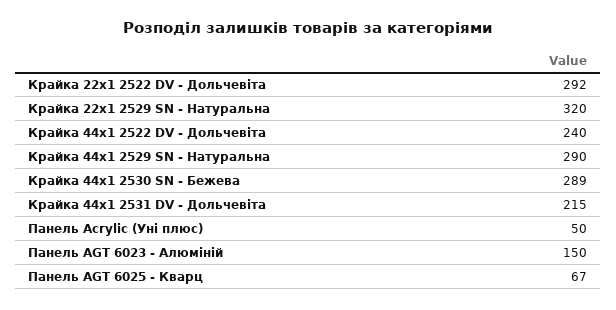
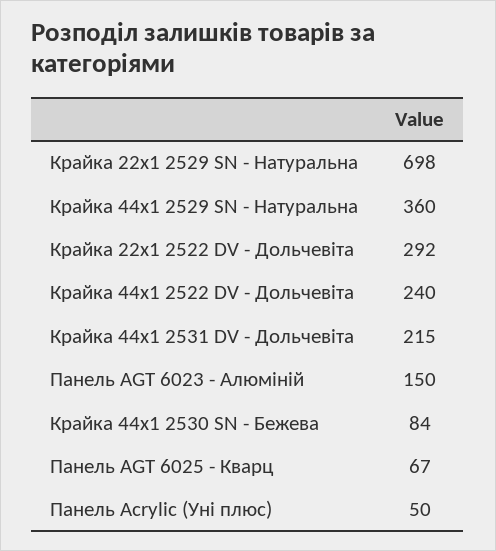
Крайка 22x1 2529 SN - Натуральна: 320 -> 698
Крайка 44x1 2529 SN - Натуральна: 290 -> 360
Крайка 44x1 2530 SN - Бежева: 289 -> 84

